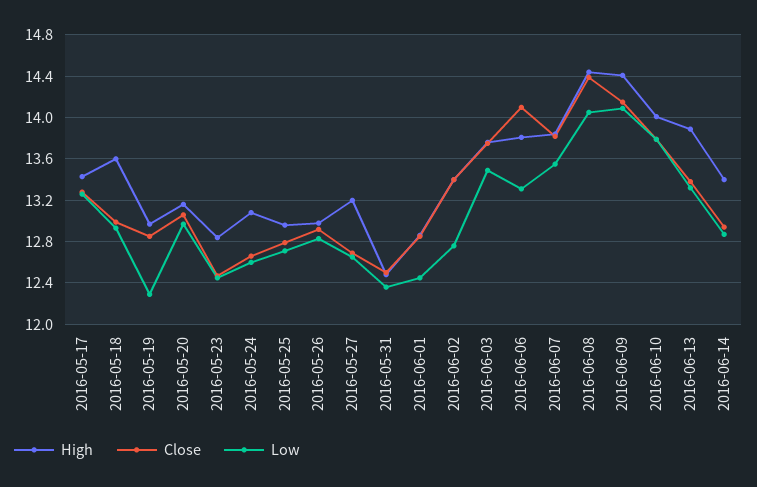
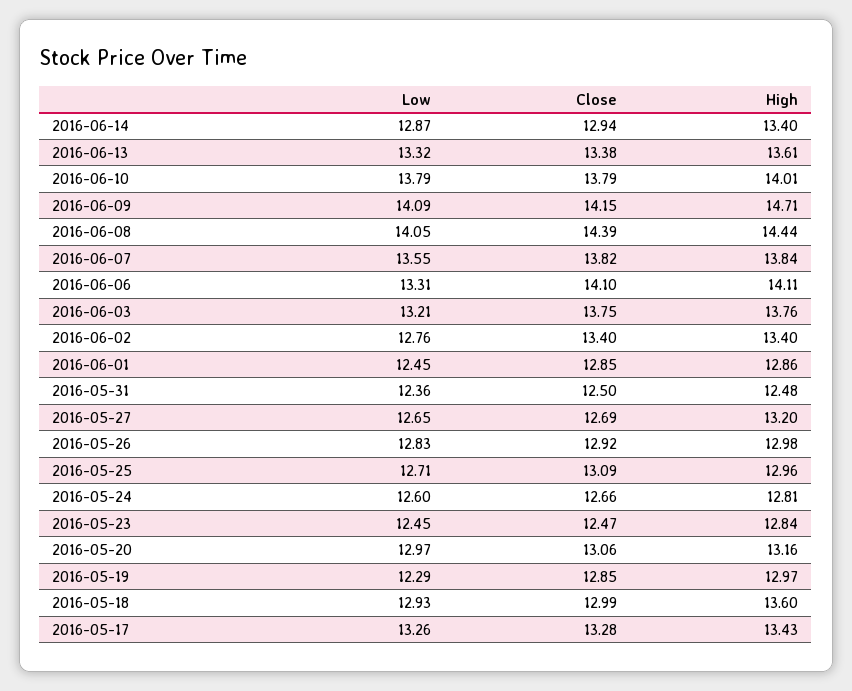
High, 2016-05-24: 13.1 -> 12.81
Close, 2016-05-25: 12.8 -> 13.09
Low, 2016-06-03: 13.5 -> 13.21
High, 2016-06-06: 13.8 -> 14.11
High, 2016-06-09: 14.4 -> 14.71
High, 2016-06-13: 13.9 -> 13.61

